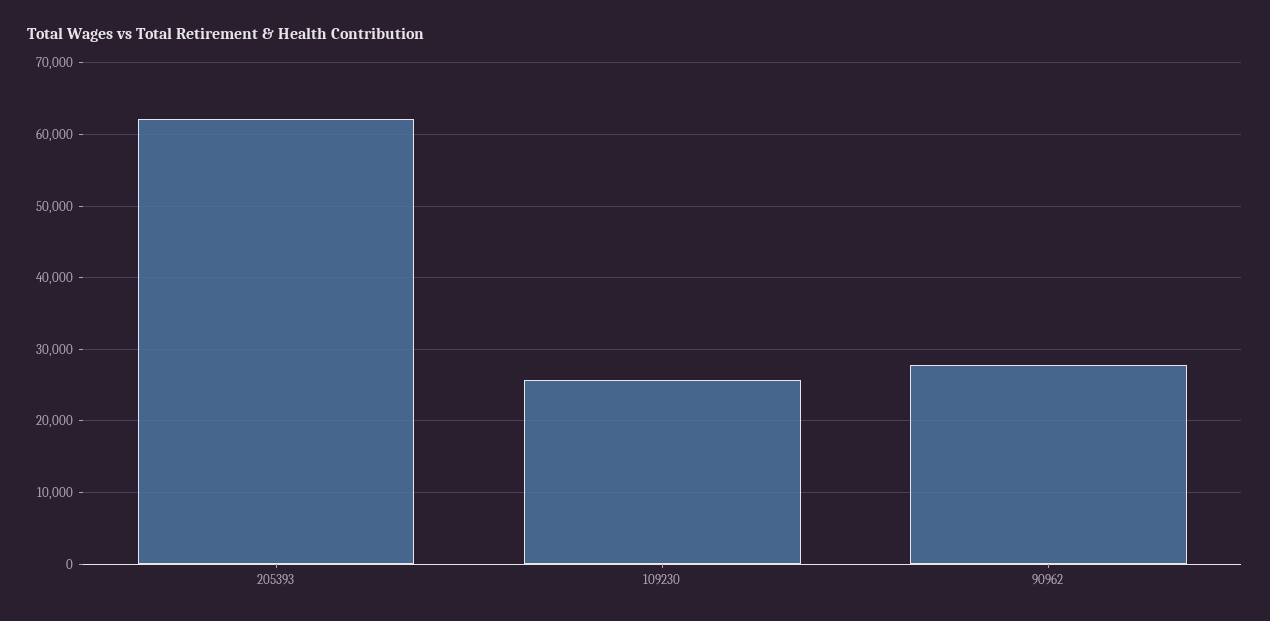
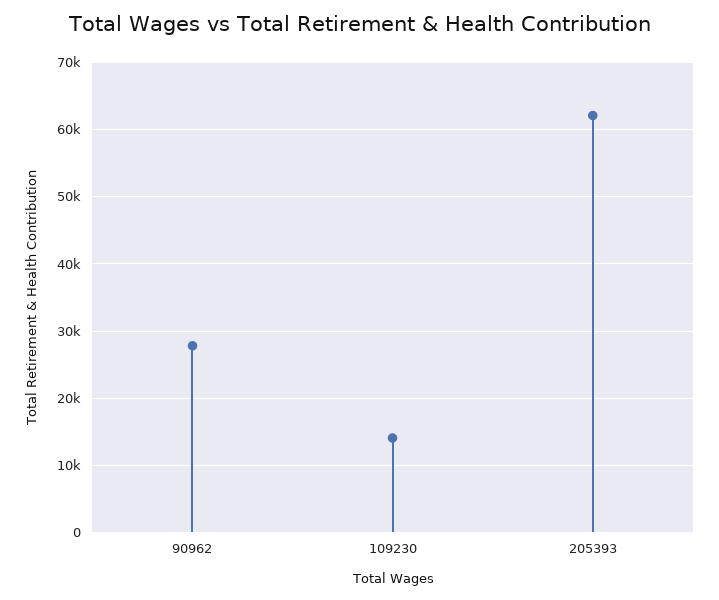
109230: 26000 -> 14000

